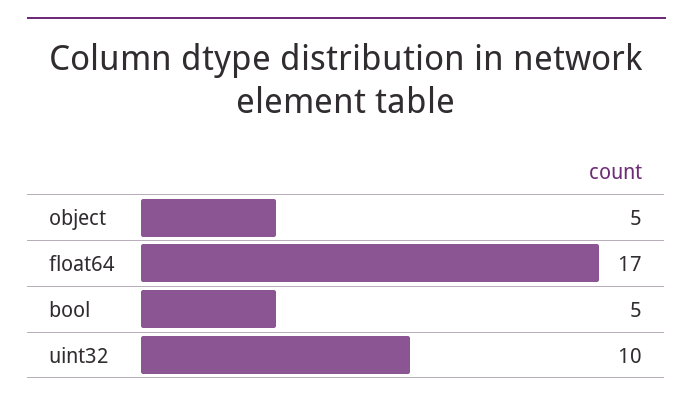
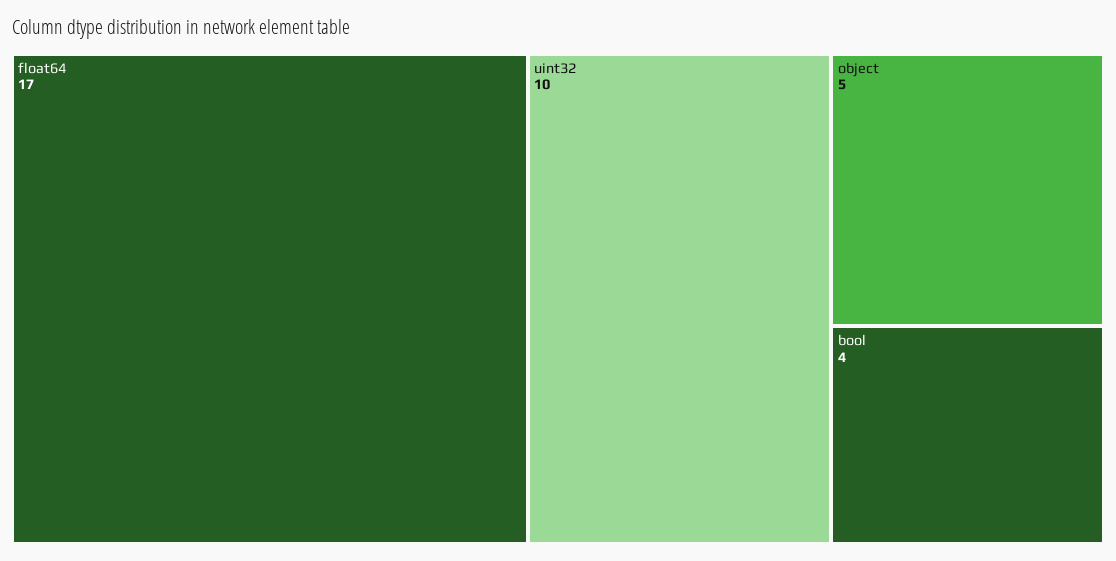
bool: 5 -> 4

